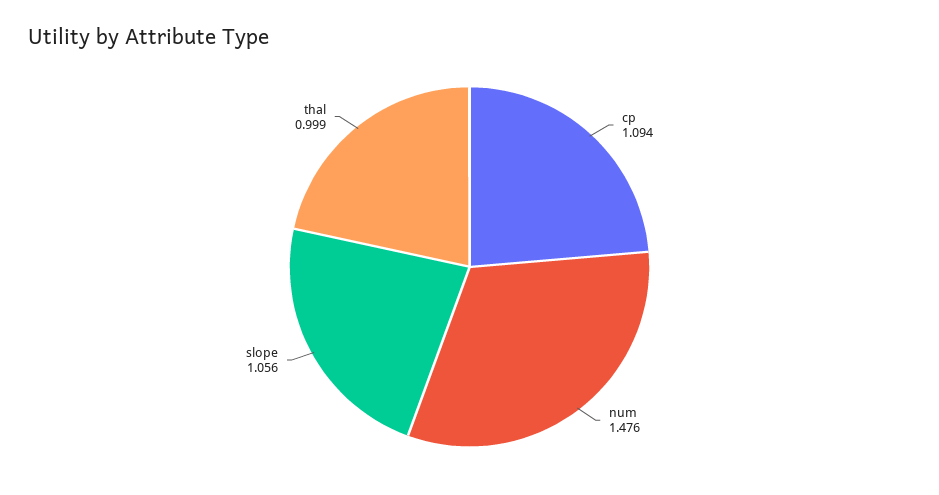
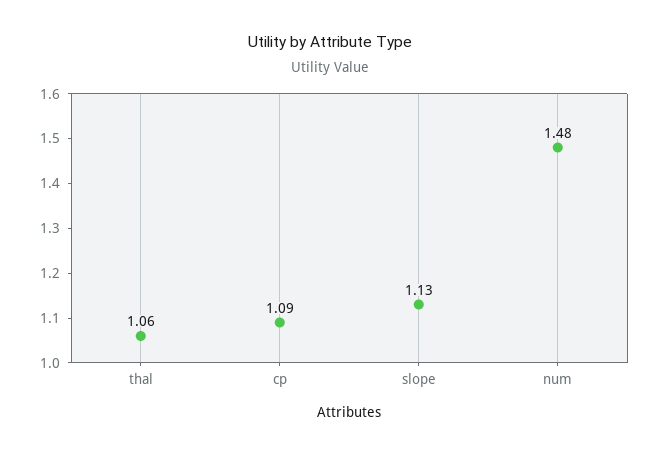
slope: 1.056 -> 1.13
thal: 0.999 -> 1.06

